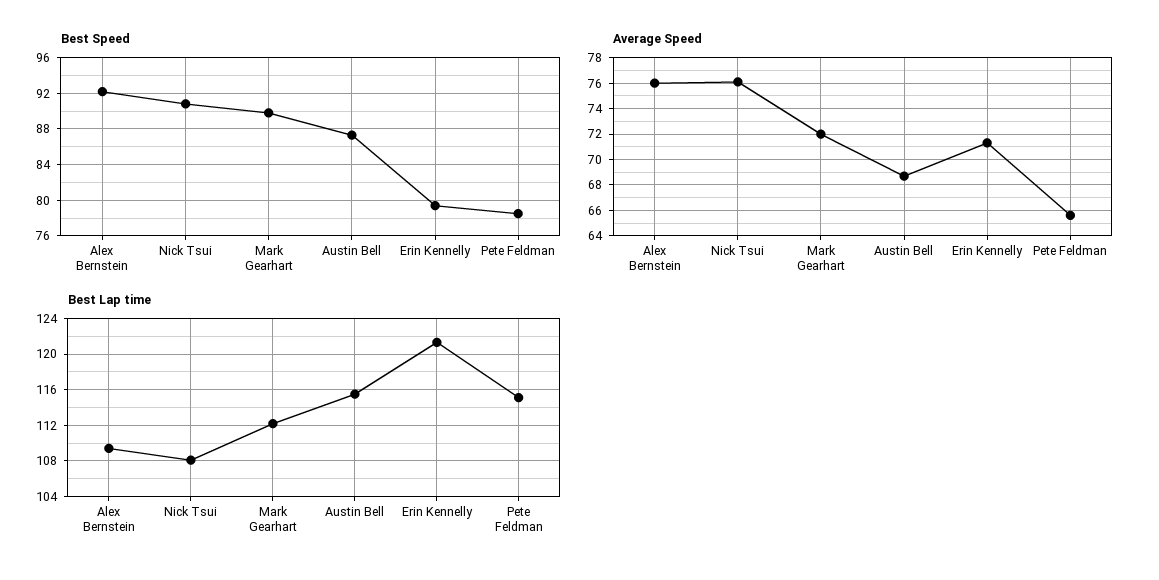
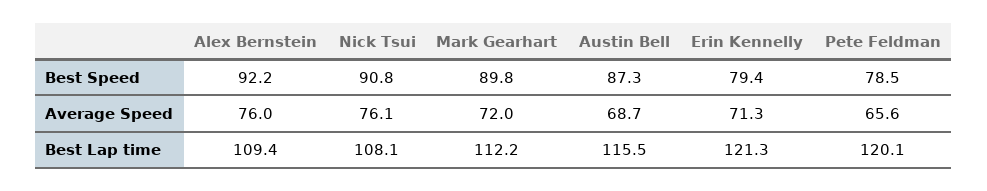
Best Lap time, Pete Feldman: 115 -> 120.1

